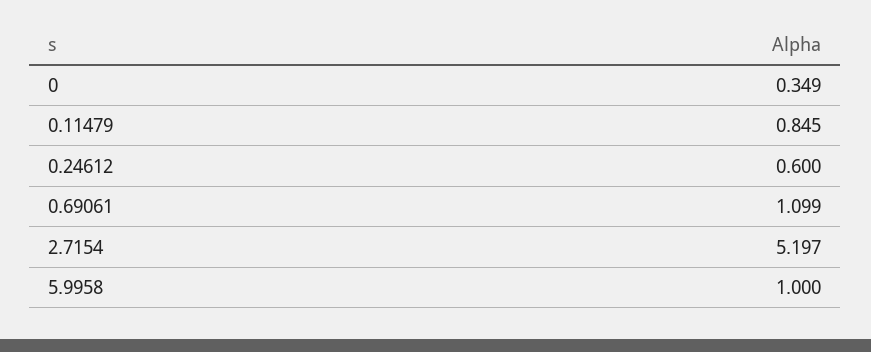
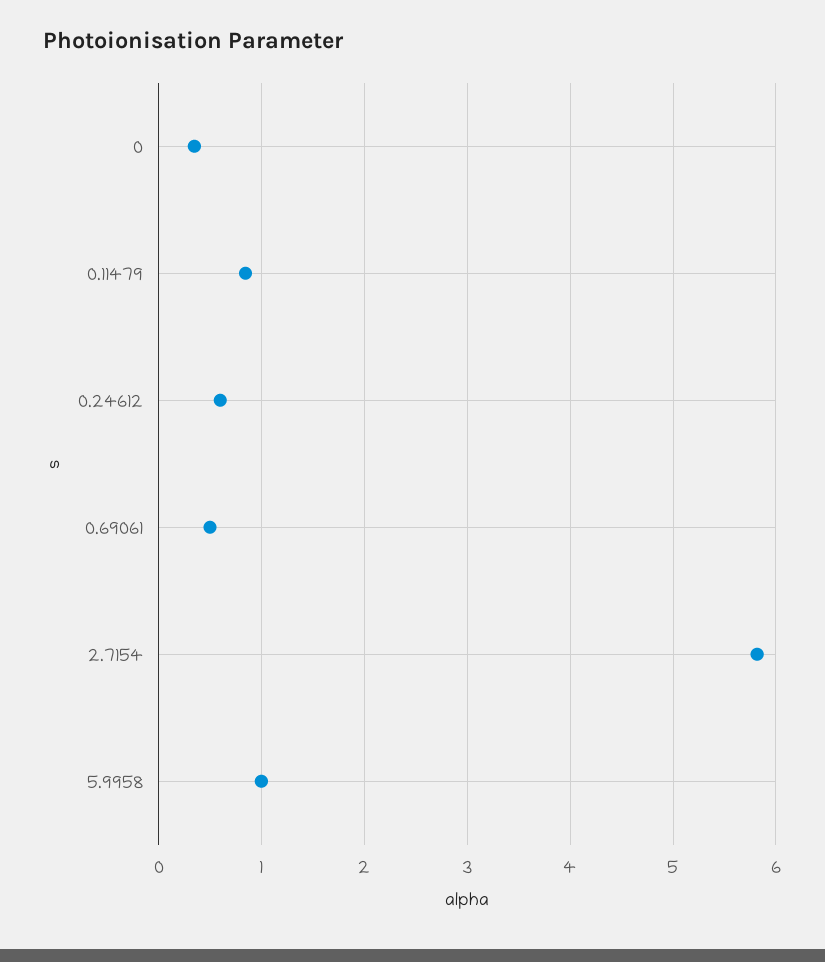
0.69061: 1.099 -> 0.5
2.7154: 5.197 -> 5.8

